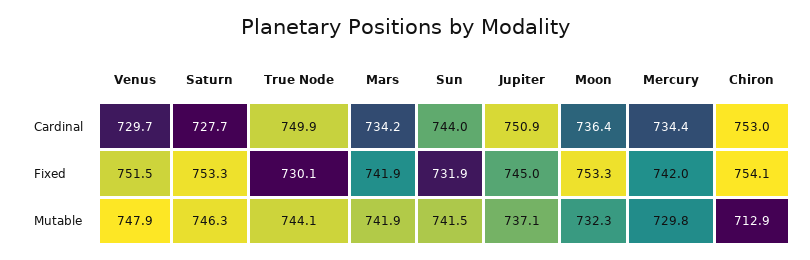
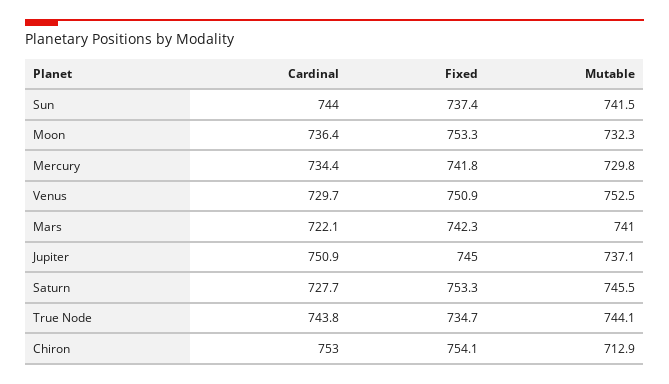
True Node, Cardinal: 749.9 -> 743.8
Mars, Cardinal: 734.2 -> 722.1
Venus, Fixed: 751.5 -> 750.9
True Node, Fixed: 730.1 -> 734.7
Mars, Fixed: 741.9 -> 742.3
Sun, Fixed: 731.9 -> 737.4
Mercury, Fixed: 742 -> 741.8
Venus, Mutable: 747.9 -> 752.5
Saturn, Mutable: 746.3 -> 745.5
Mars, Mutable: 741.9 -> 741

